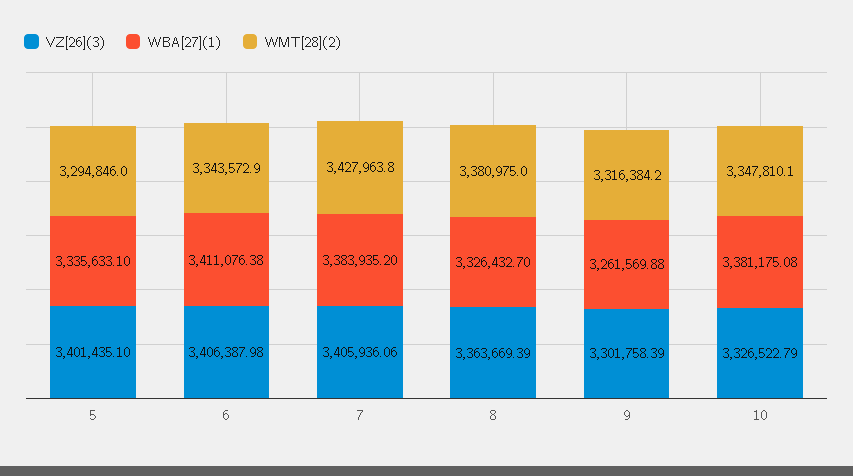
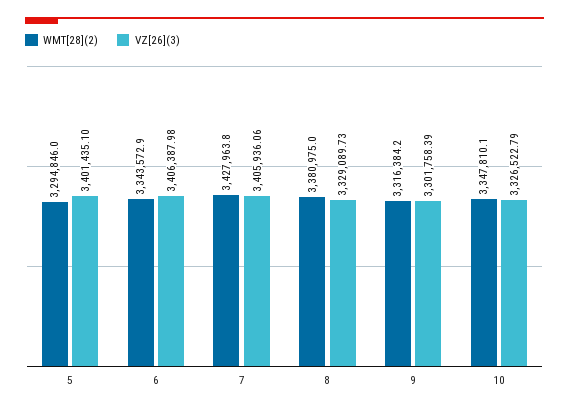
WBA[27](1), 5: 3335633.1 -> none
WBA[27](1), 6: 3411076.38 -> none
WBA[27](1), 7: 3383935.2 -> none
VZ[26](3), 8: 3363669.39 -> 3329089.73
WBA[27](1), 8: 3326432.7 -> none
WBA[27](1), 9: 3261569.88 -> none
WBA[27](1), 10: 3381175.08 -> none

